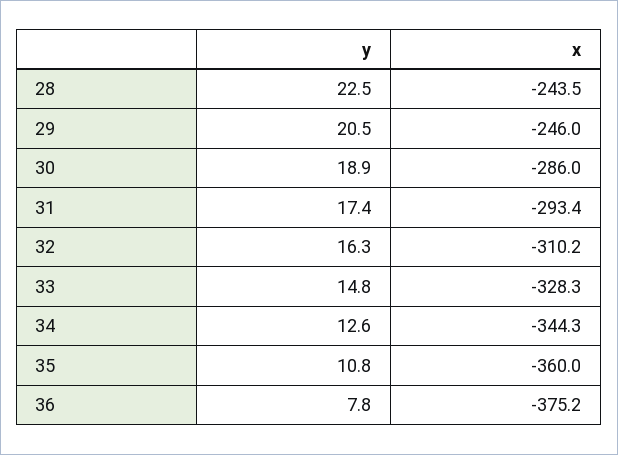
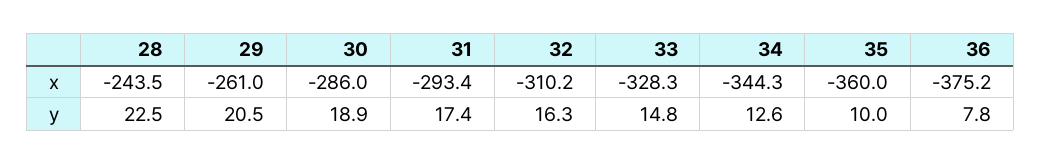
x, 29: -246 -> -261
y, 35: 10.8 -> 10

